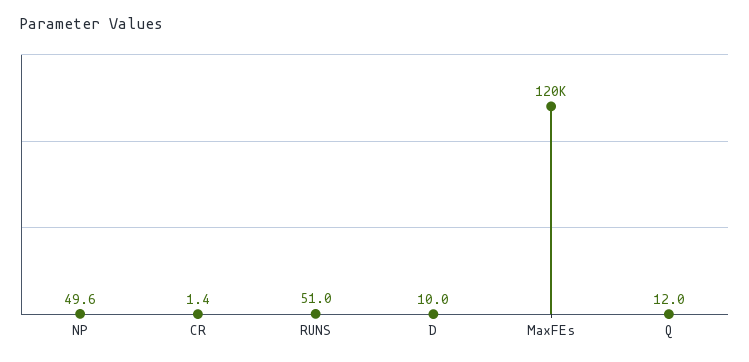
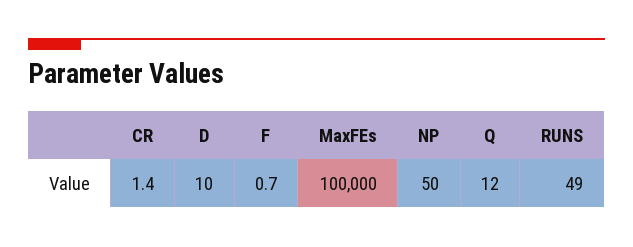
NP: 49.6 -> 50
RUNS: 51 -> 49
MaxFEs: 120000 -> 100000
F: none -> 0.7

